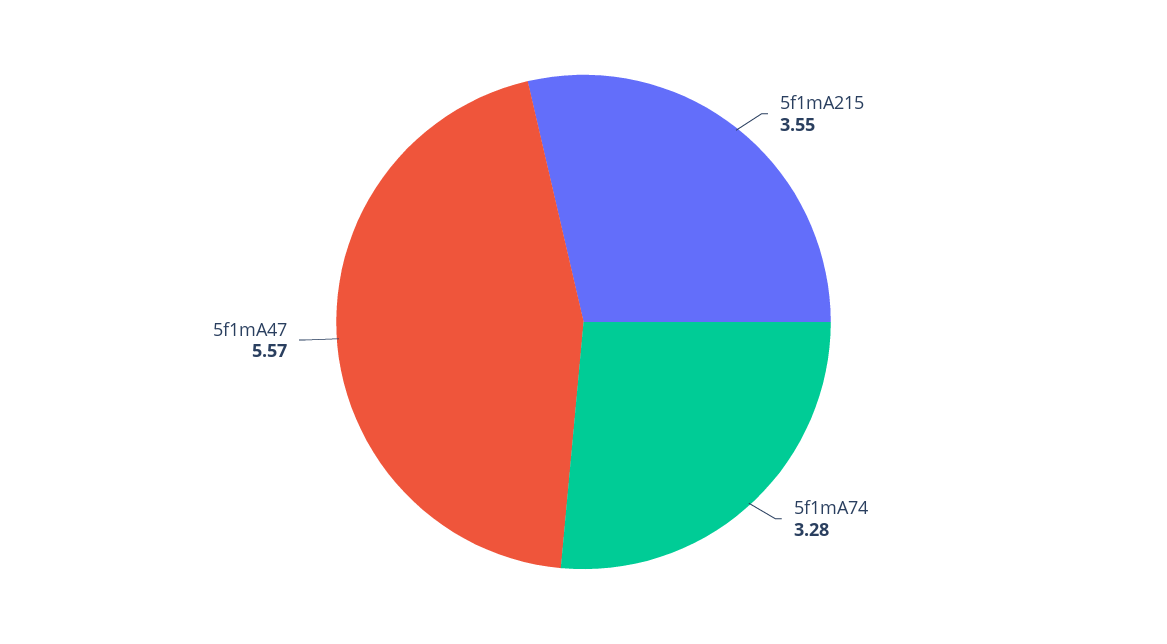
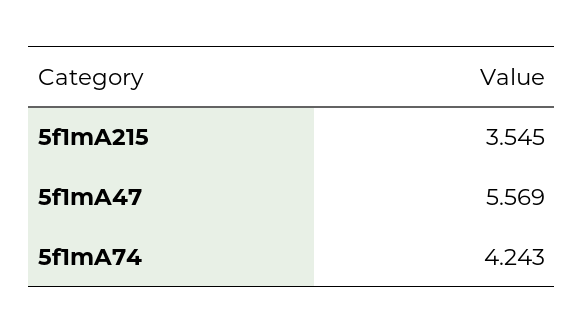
5f1mA74: 3.28 -> 4.243

